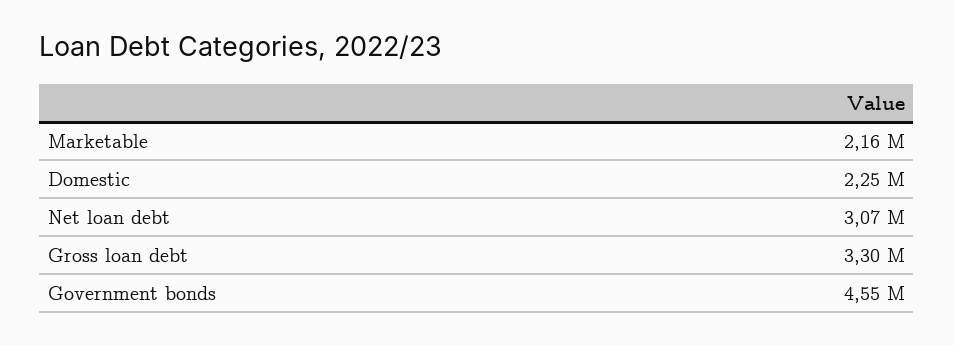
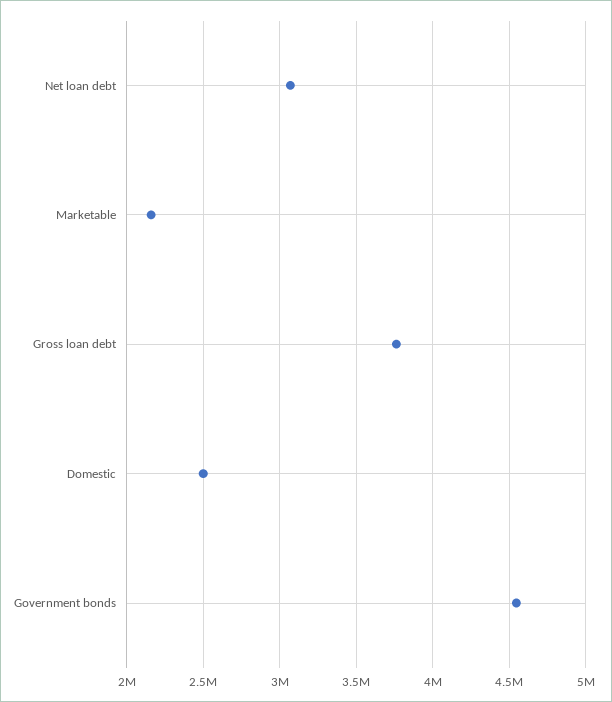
Domestic: 2250000 -> 2500000
Gross loan debt: 3300000 -> 3750000

